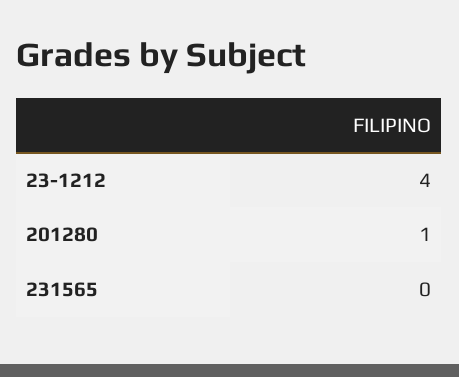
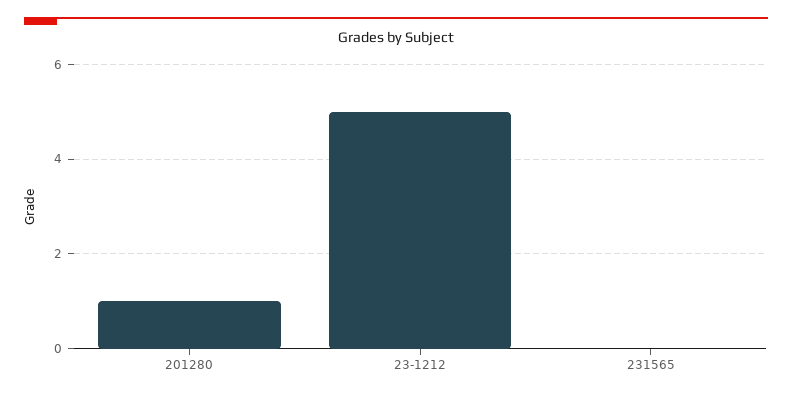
23-1212: 4 -> 5

